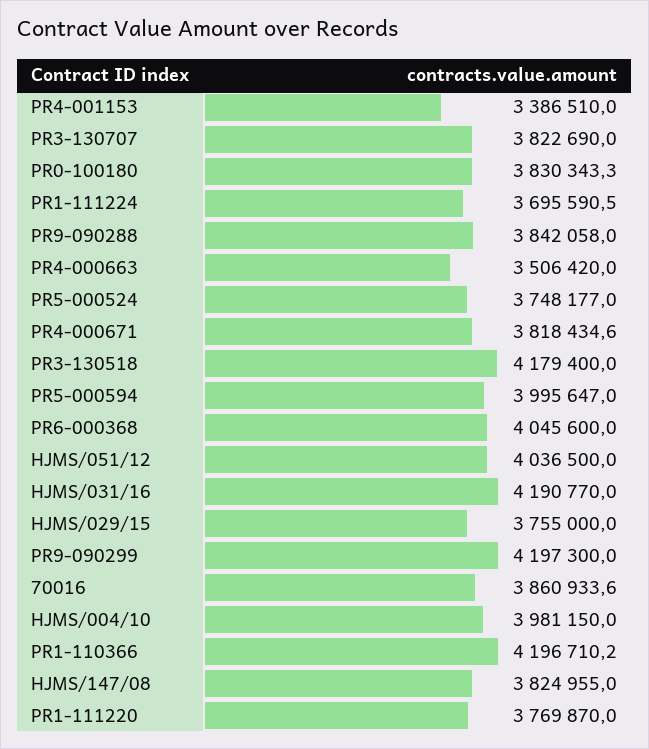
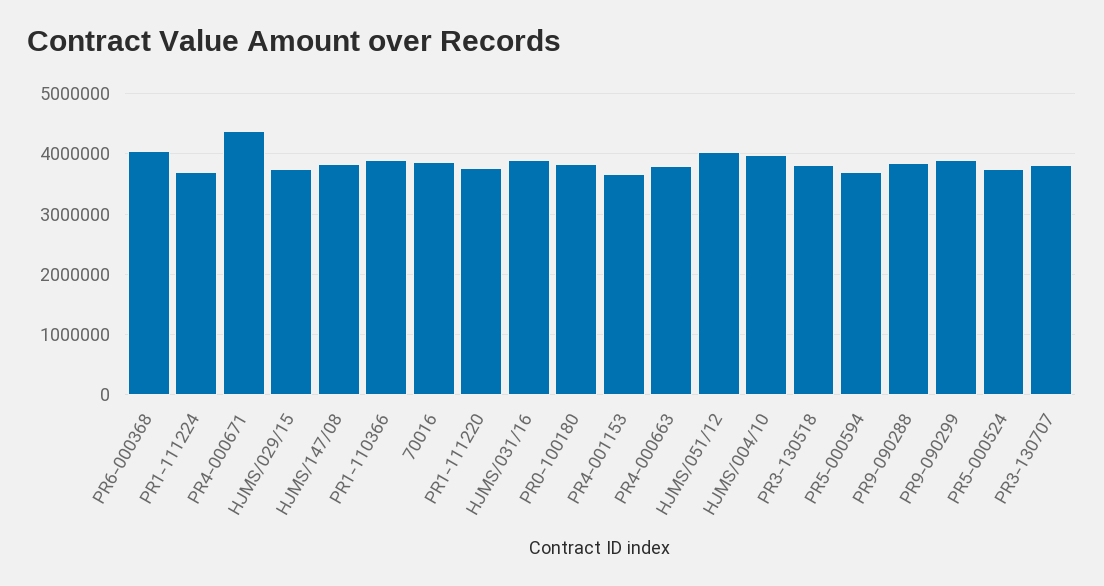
PR4-001153: 3386510 -> 3700000
PR4-000663: 3506420 -> 3800000
PR4-000671: 3818434.6 -> 4400000
PR3-130518: 4179400 -> 3800000
PR5-000594: 3995647 -> 3700000
HJMS/031/16: 4190770 -> 3900000
PR9-090299: 4197300 -> 3900000
PR1-110366: 4196710.2 -> 3900000

